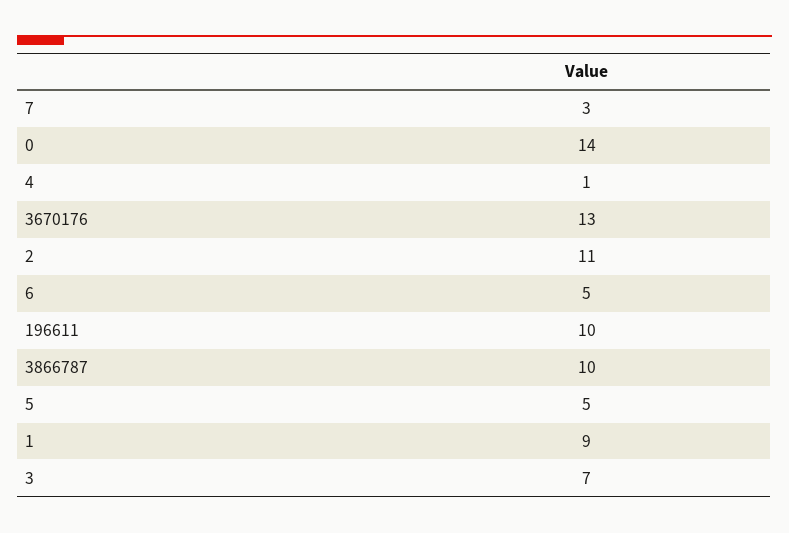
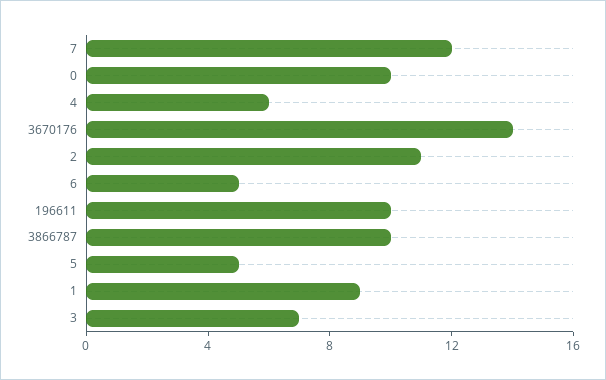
7: 3 -> 12
0: 14 -> 10
4: 1 -> 6
3670176: 13 -> 14

